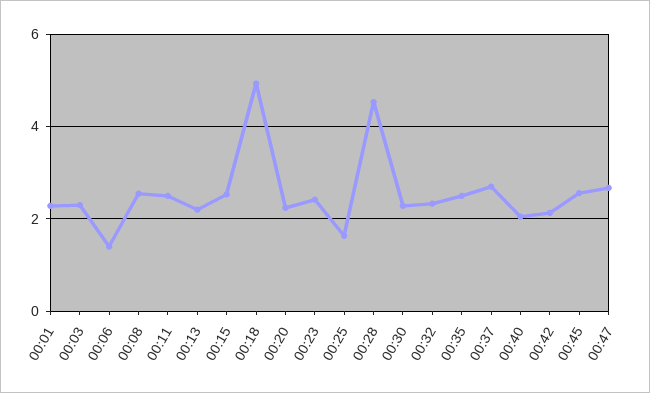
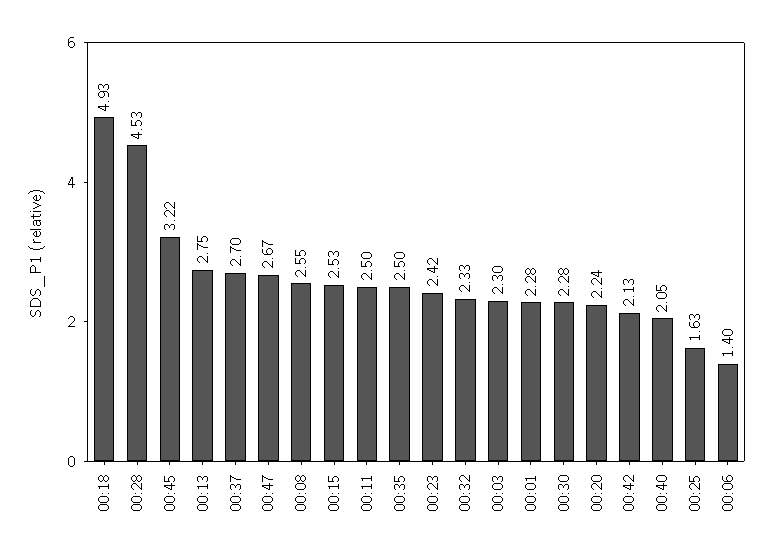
00:13: 2.2 -> 2.75
00:45: 2.6 -> 3.22

